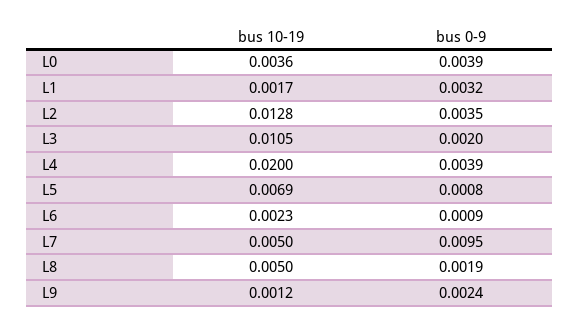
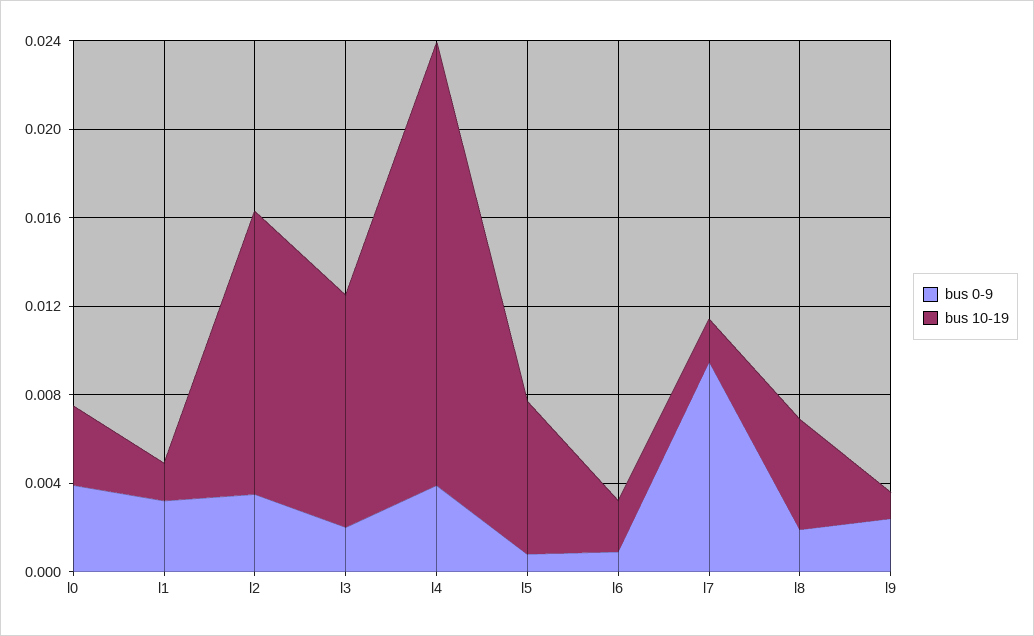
bus 10-19, L7: 0.005 -> 0.002

